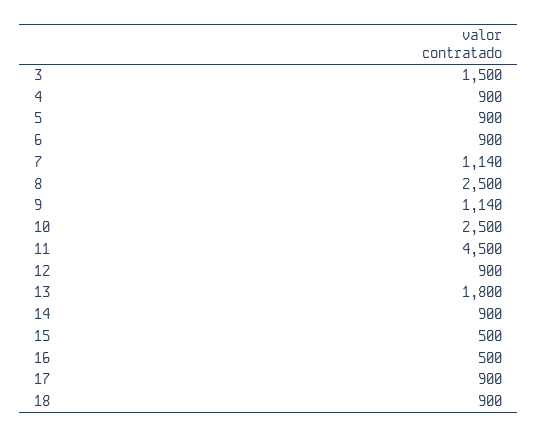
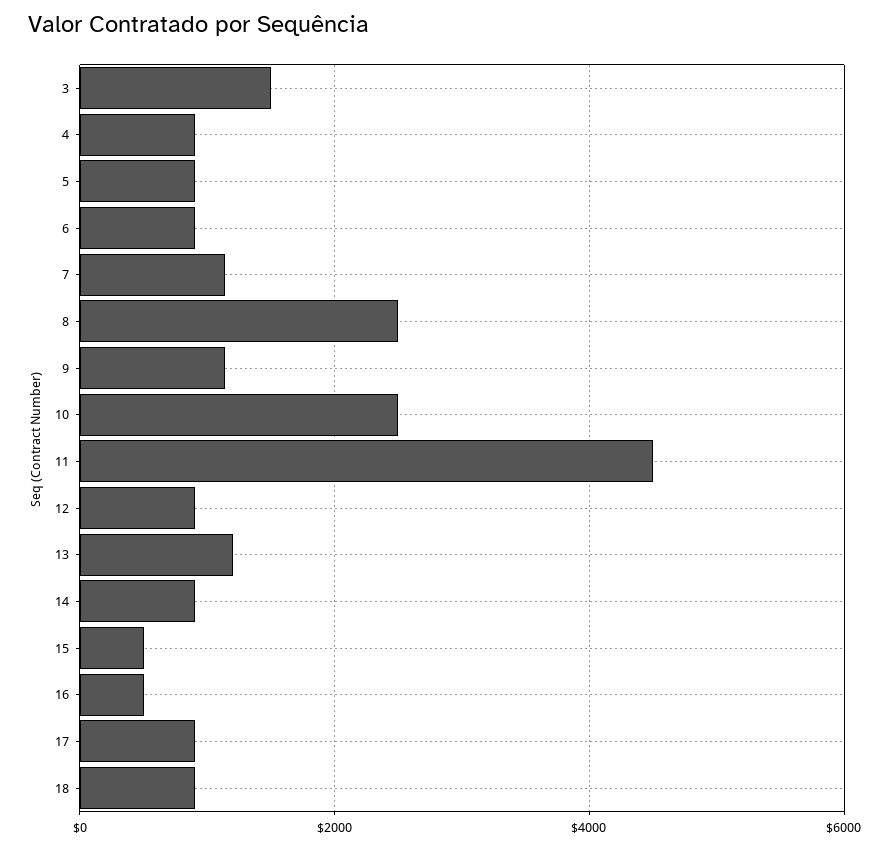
13: 1800 -> 1200

